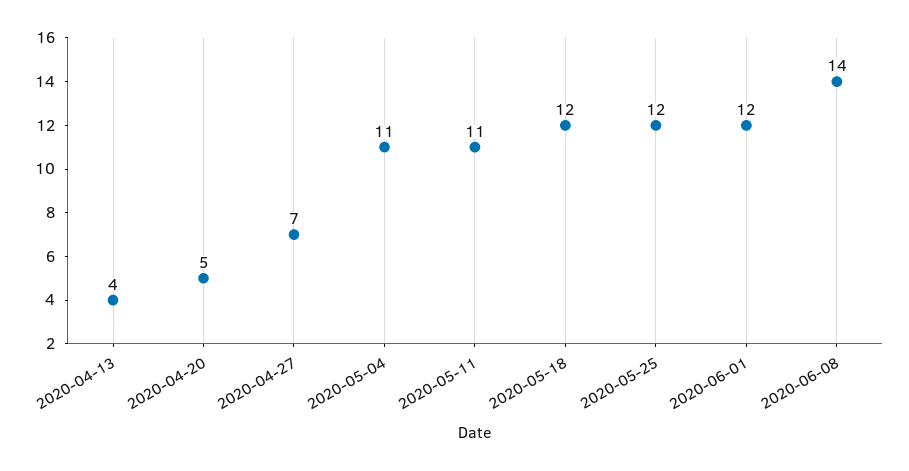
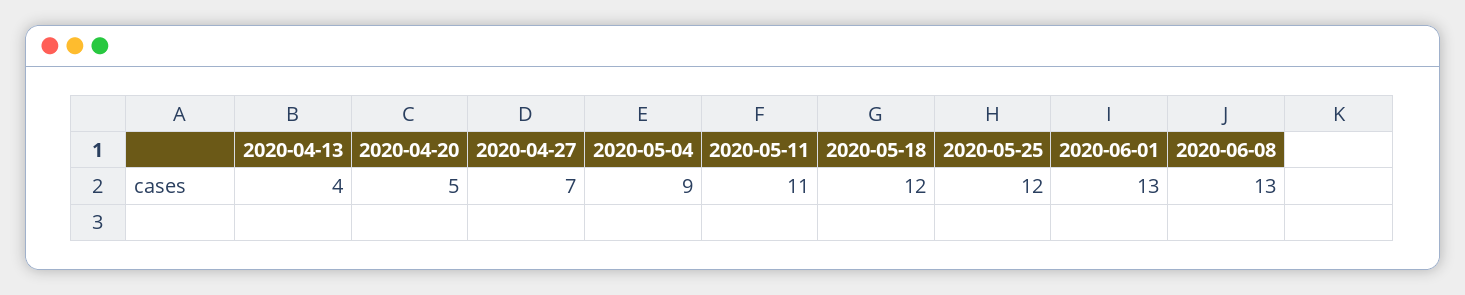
2020-05-04: 11 -> 9
2020-06-01: 12 -> 13
2020-06-08: 14 -> 13

